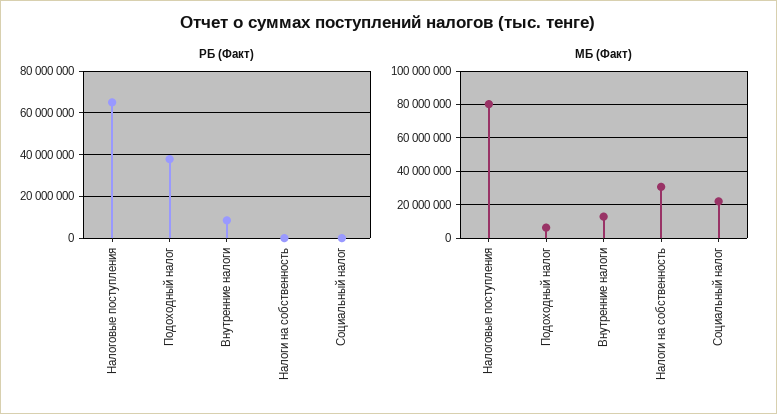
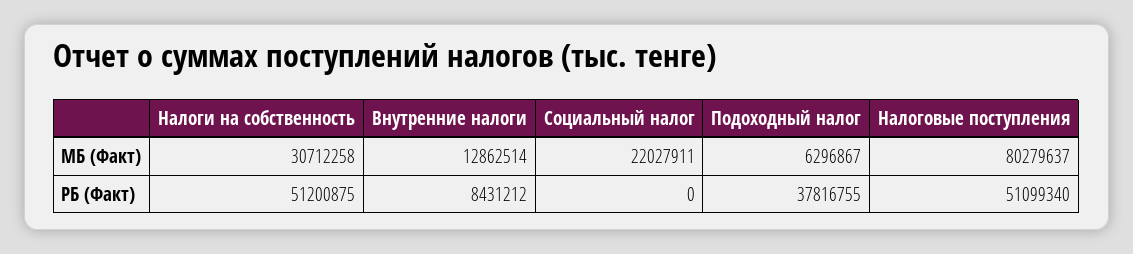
РБ (Факт), Налоговые поступления: 65000000 -> 51099340
РБ (Факт), Налоги на собственность: 0 -> 51200875

